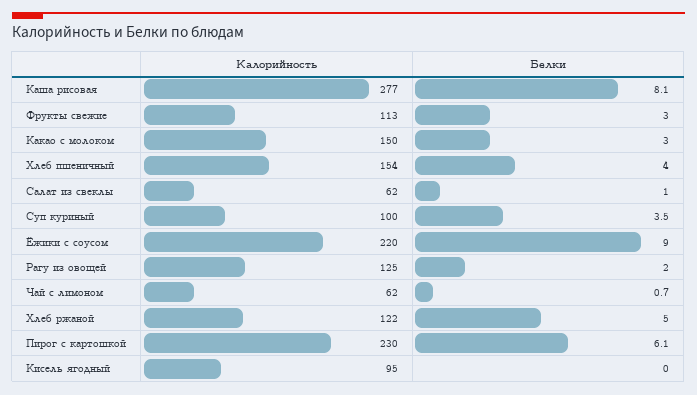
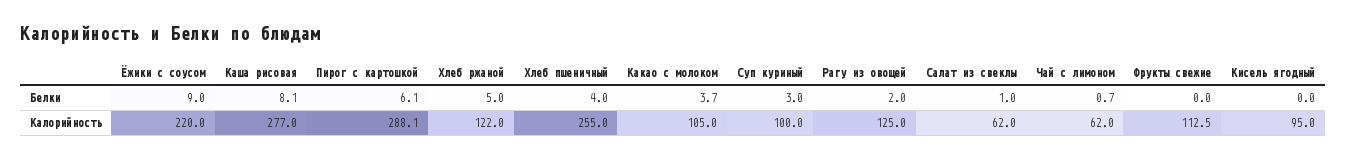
Белки, Фрукты свежие: 3 -> 0
Калорийность, Какао с молоком: 150 -> 105
Белки, Какао с молоком: 3 -> 3.7
Калорийность, Хлеб пшеничный: 154 -> 255
Белки, Суп куриный: 3.5 -> 3
Калорийность, Пирог с картошкой: 230 -> 288.1

